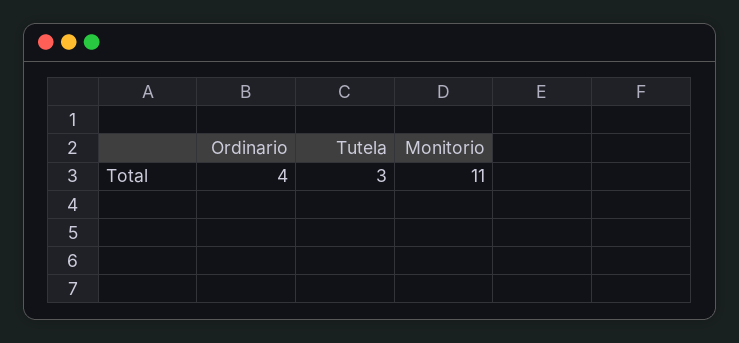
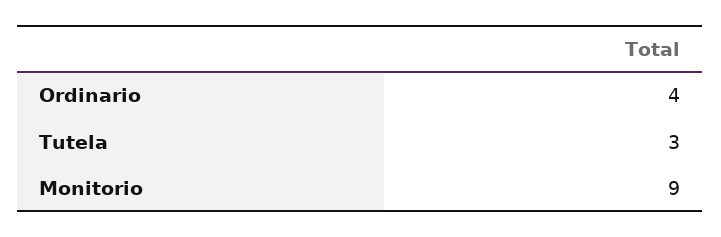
Monitorio: 11 -> 9

